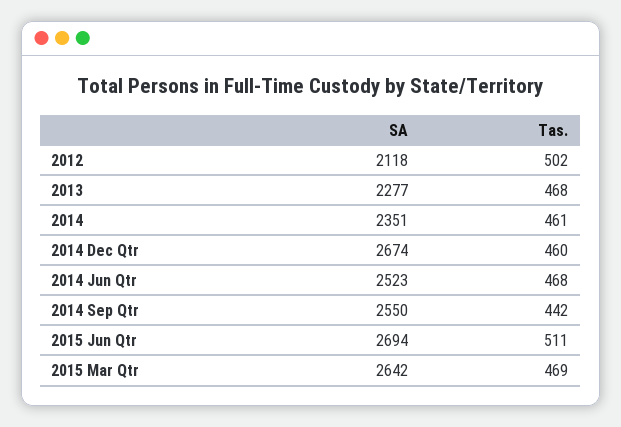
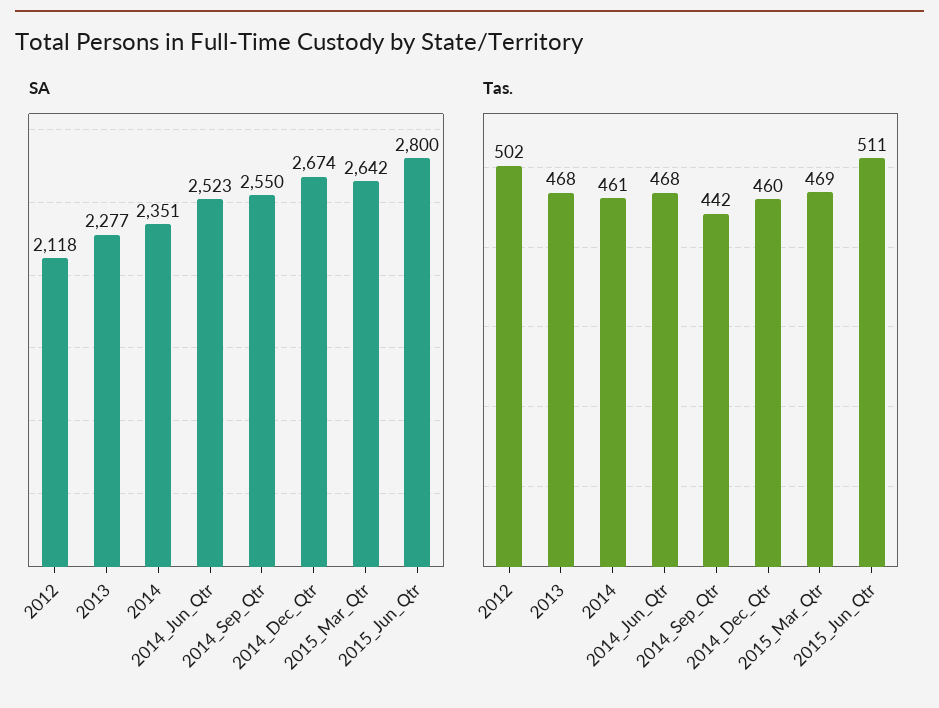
SA, 2015 Jun Qtr: 2694 -> 2800

